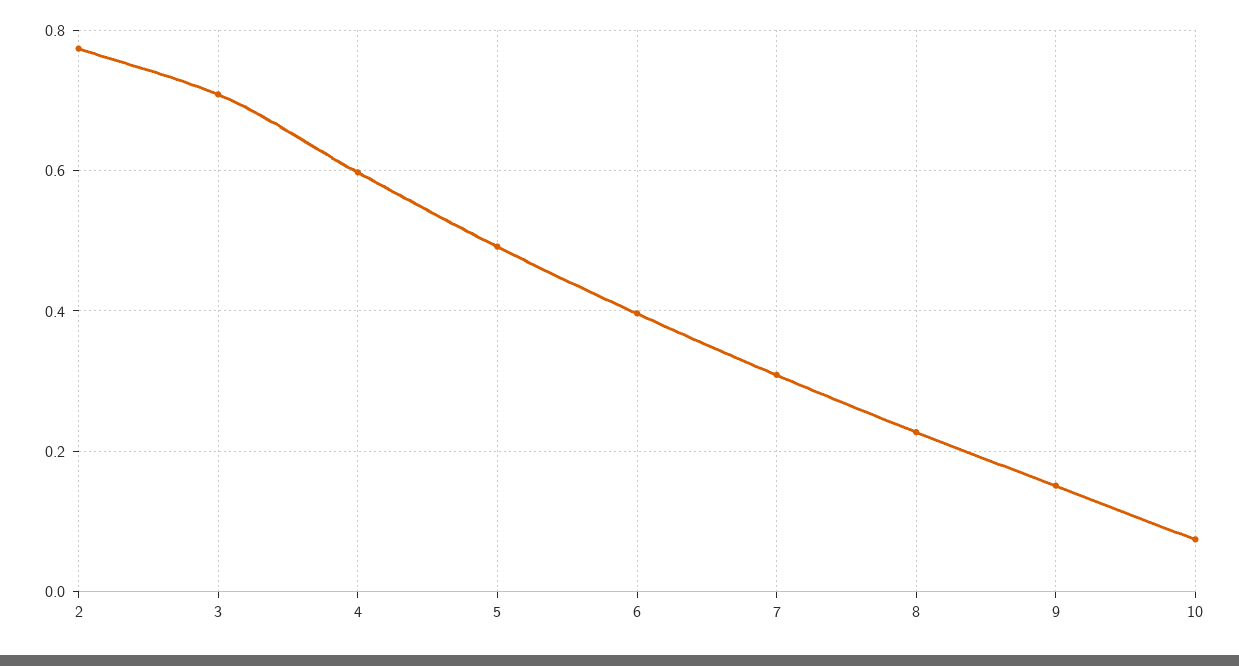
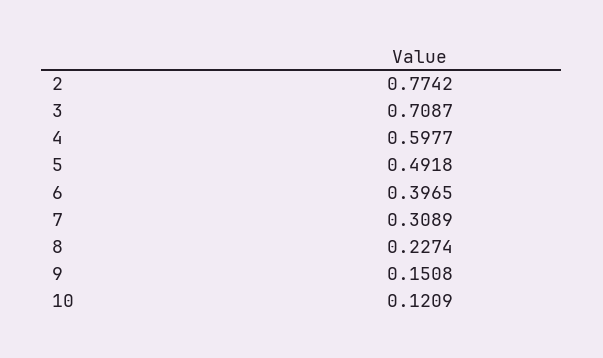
10: 0.08 -> 0.1209

